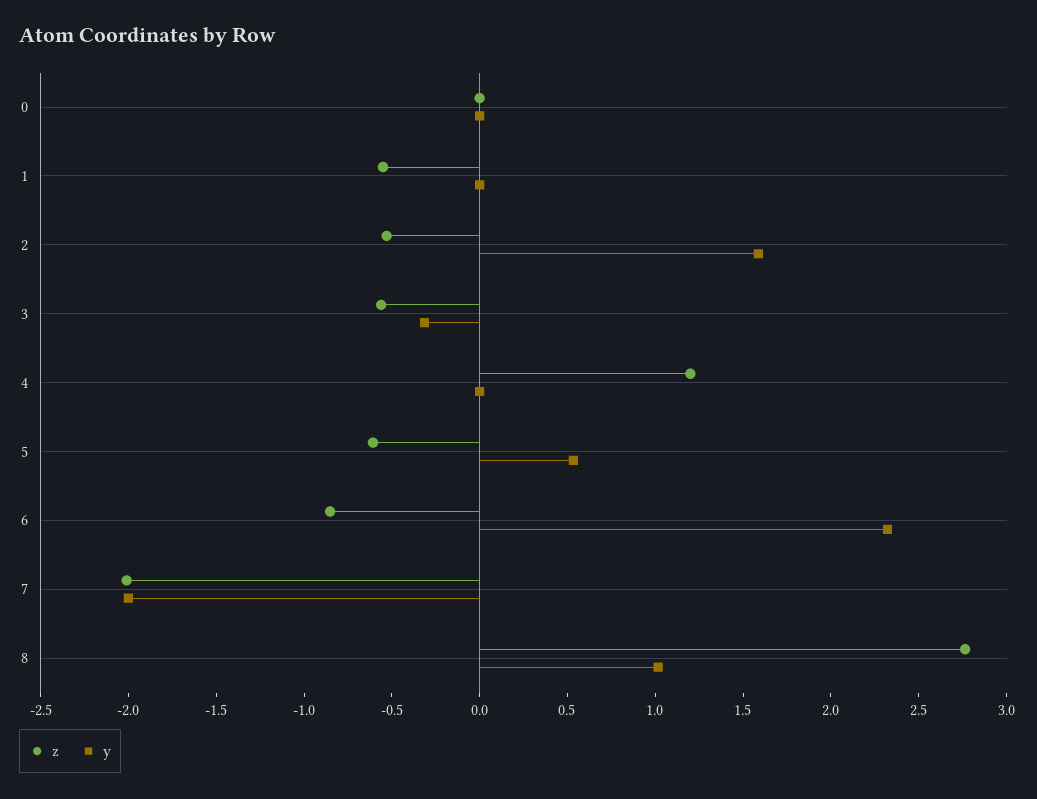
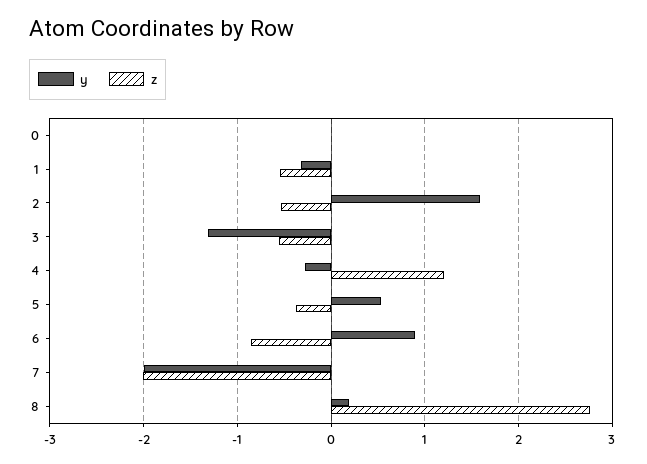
y, 1: 0 -> -0.3
y, 3: -0.3 -> -1.3
y, 4: 0 -> -0.3
z, 5: -0.6 -> -0.4
y, 6: 2.3 -> 0.9
y, 8: 1 -> 0.2

